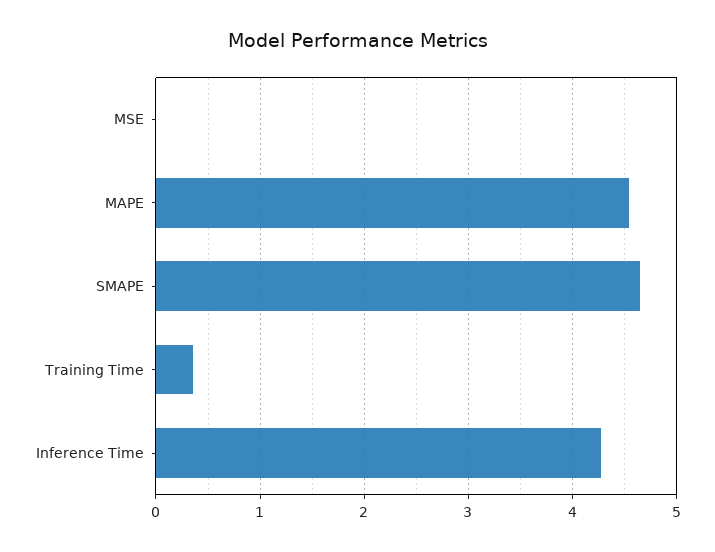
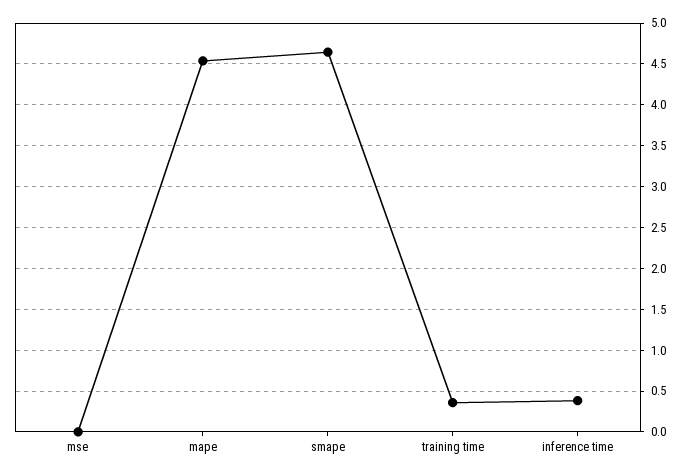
Inference Time: 4.3 -> 0.4

